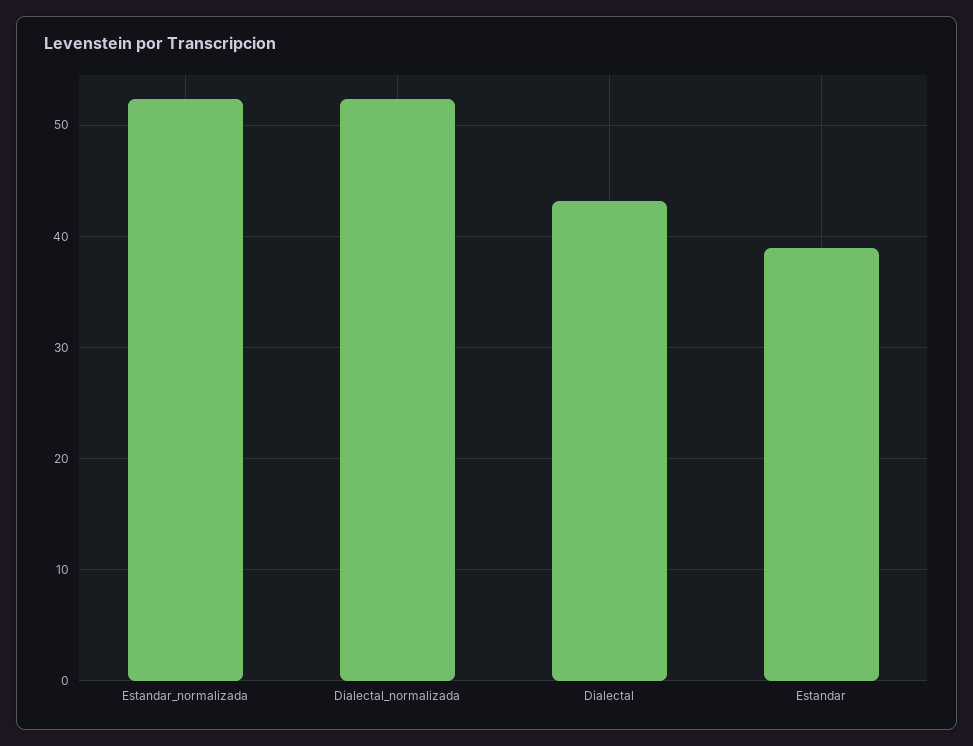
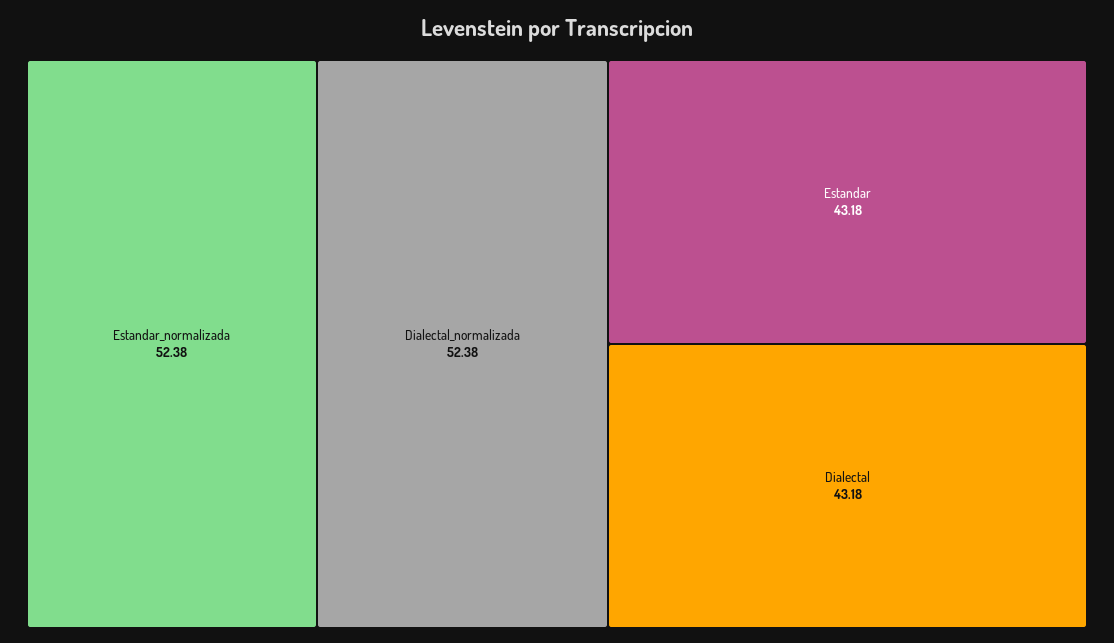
Estandar: 39 -> 43.18

